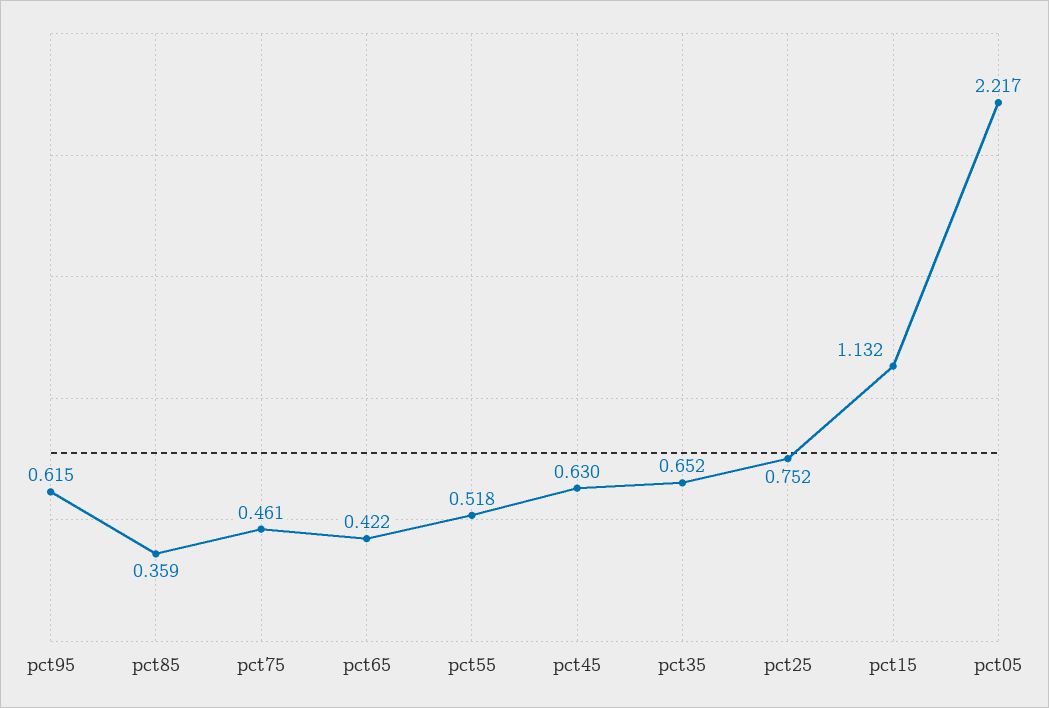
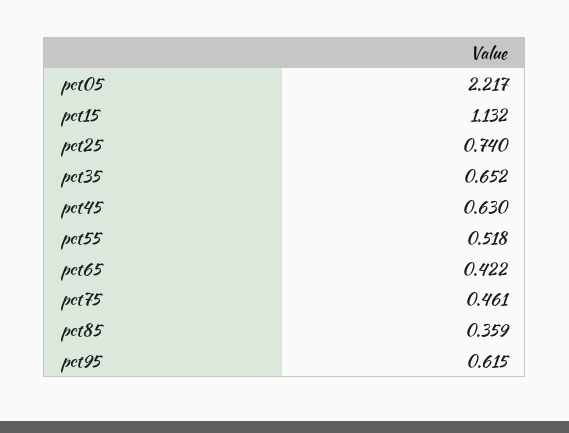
pct25: 0.752 -> 0.74

